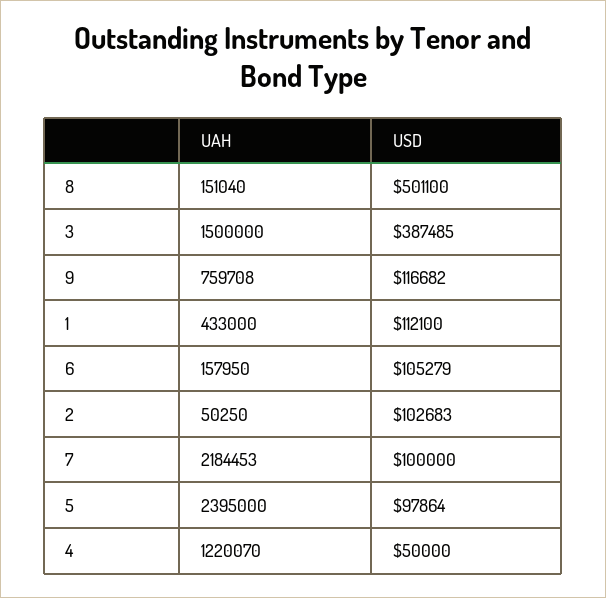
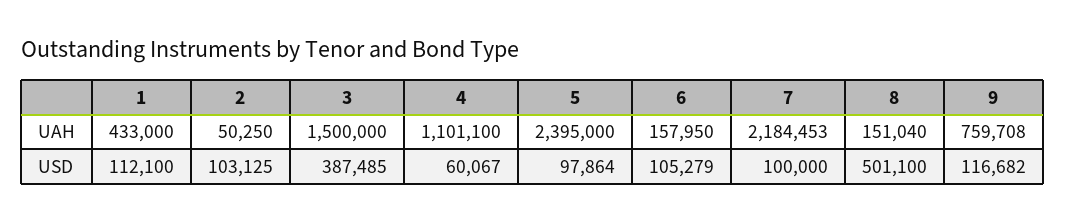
USD, 2: 102683 -> 103125
UAH, 4: 1220070 -> 1101100
USD, 4: 50000 -> 60067

